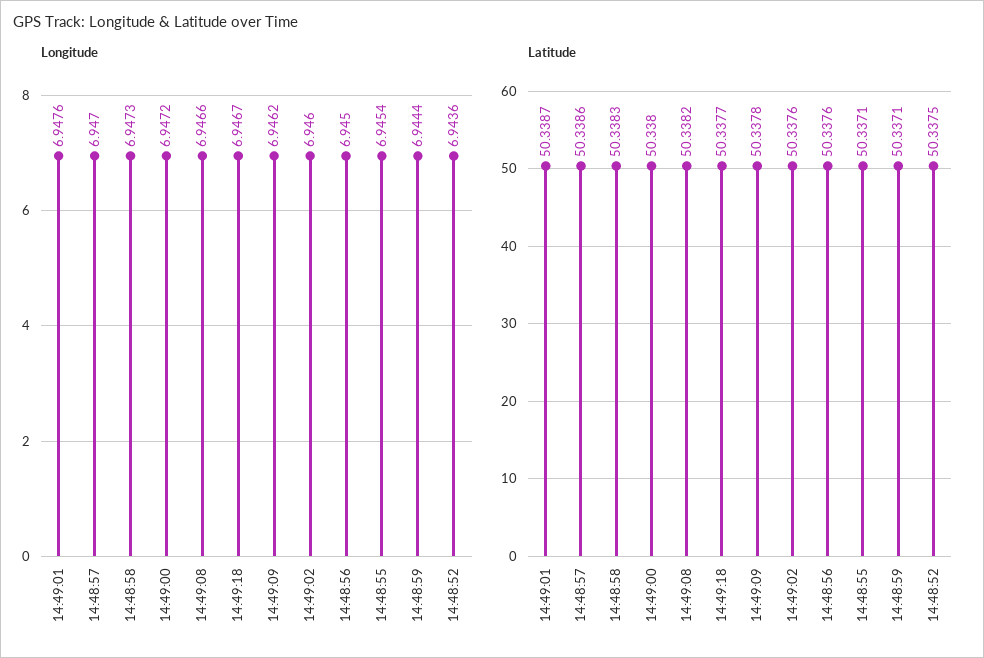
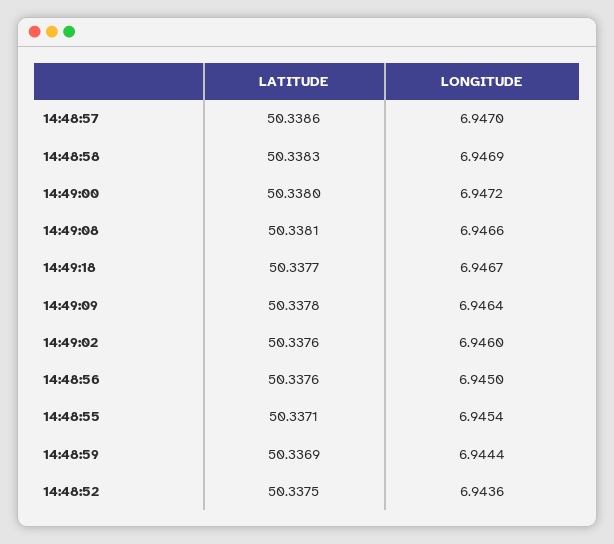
Longitude, 14:49:01: 6.9476 -> none
Longitude, 14:48:58: 6.9473 -> 6.9469
Longitude, 14:49:09: 6.9462 -> 6.9464
Latitude, 14:49:01: 50.3387 -> none
Latitude, 14:49:08: 50.3382 -> 50.3381
Latitude, 14:48:59: 50.3371 -> 50.3369

